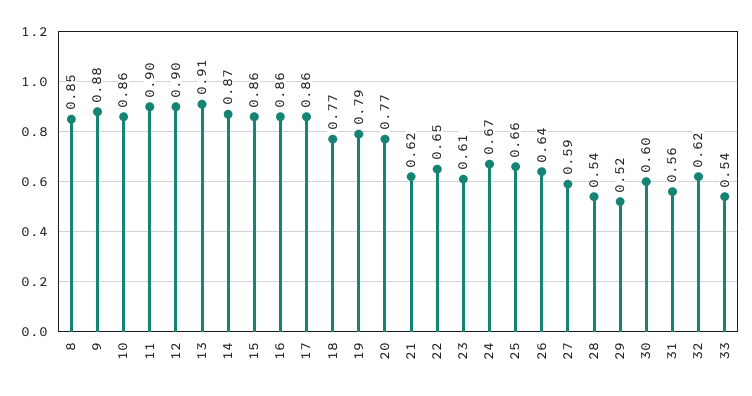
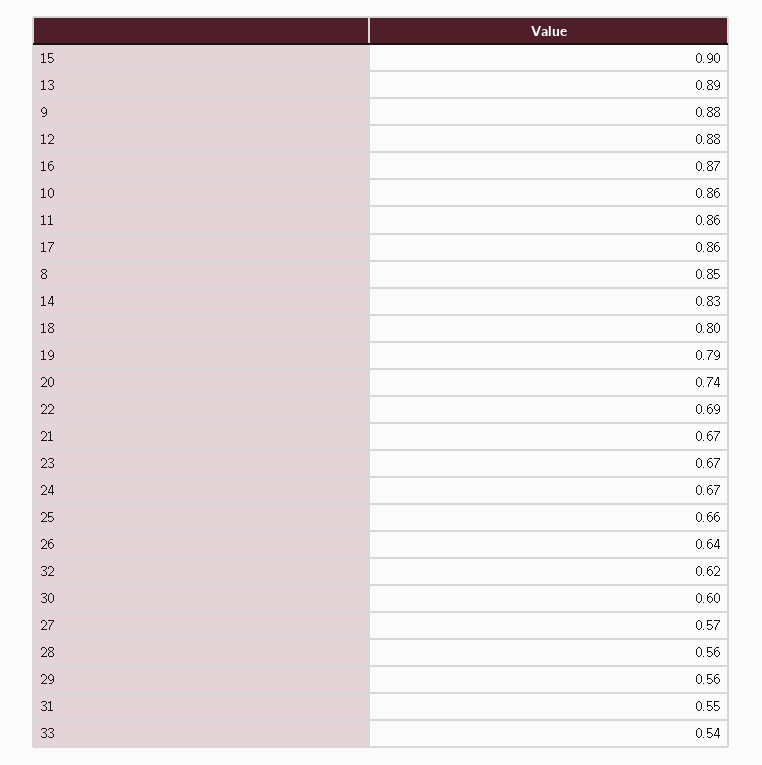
11: 0.9 -> 0.86
12: 0.9 -> 0.88
13: 0.91 -> 0.89
14: 0.87 -> 0.83
15: 0.86 -> 0.9
16: 0.86 -> 0.87
18: 0.77 -> 0.8
20: 0.77 -> 0.74
21: 0.62 -> 0.67
22: 0.65 -> 0.69
23: 0.61 -> 0.67
27: 0.59 -> 0.57
28: 0.54 -> 0.56
29: 0.52 -> 0.56
31: 0.56 -> 0.55

